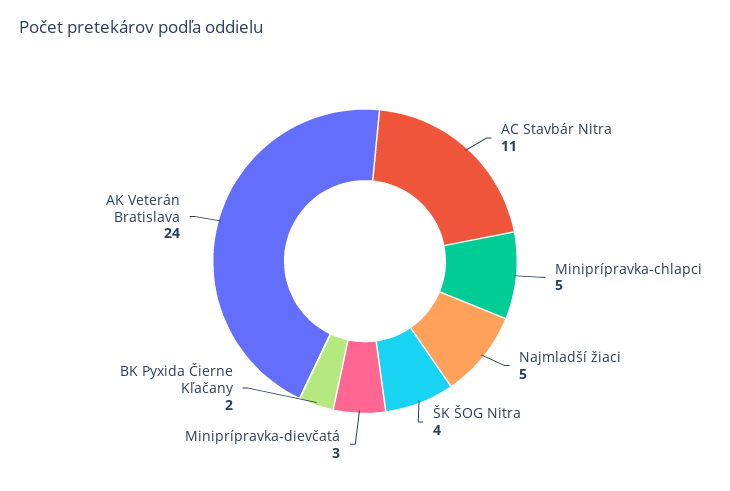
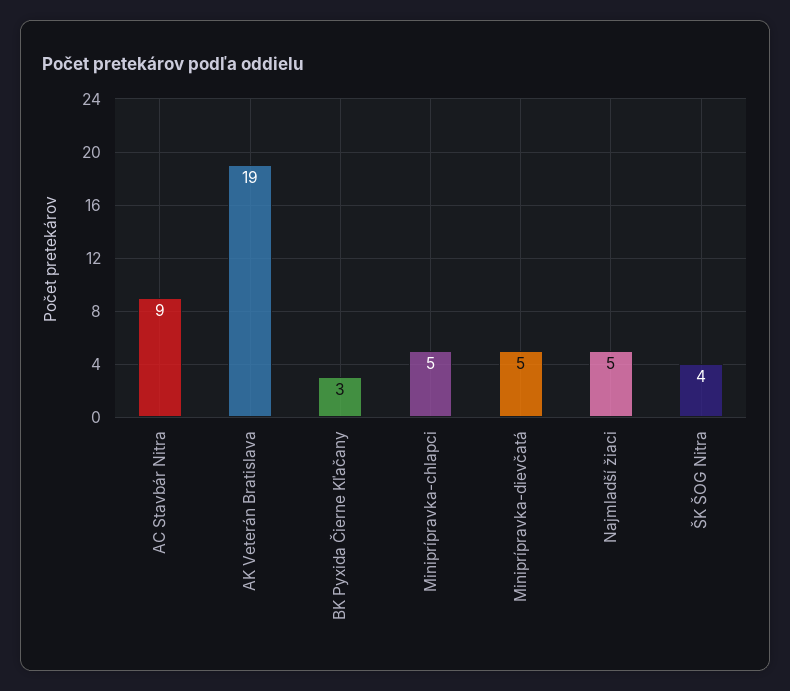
AC Stavbár Nitra: 11 -> 9
Miniprípravka-dievčatá: 3 -> 5
BK Pyxida Čierne Kľačany: 2 -> 3
AK Veterán Bratislava: 24 -> 19

